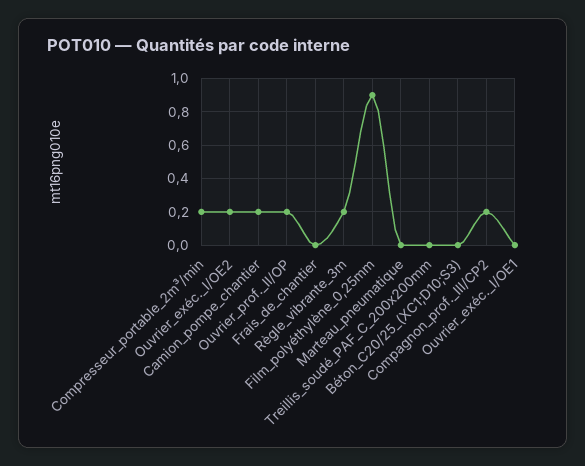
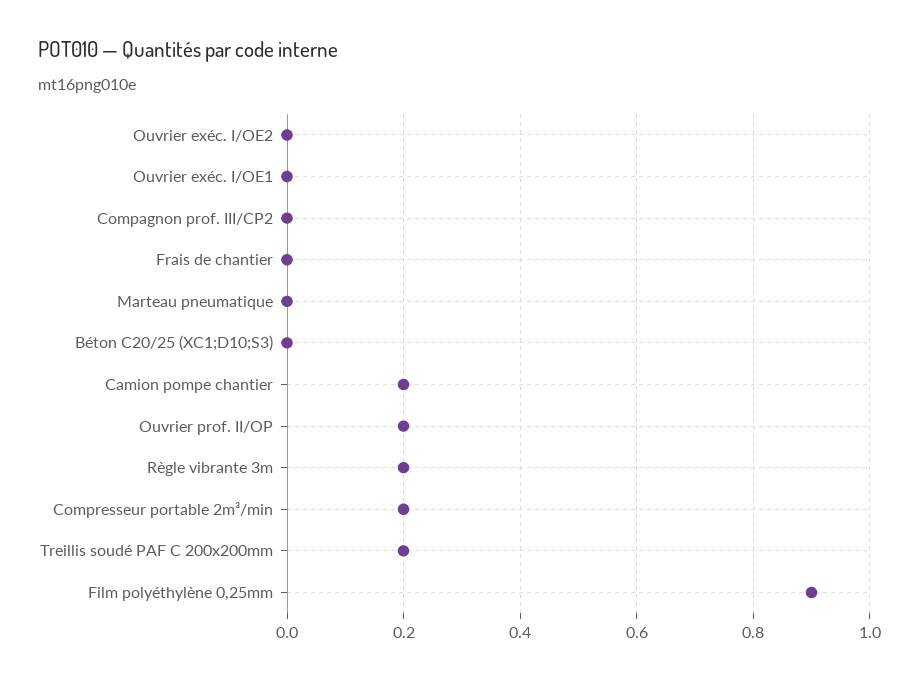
Ouvrier_exéc._I/OE2: 0.2 -> 0
Treillis_soudé_PAF_C_200x200mm: 0 -> 0.2
Compagnon_prof._III/CP2: 0.2 -> 0

